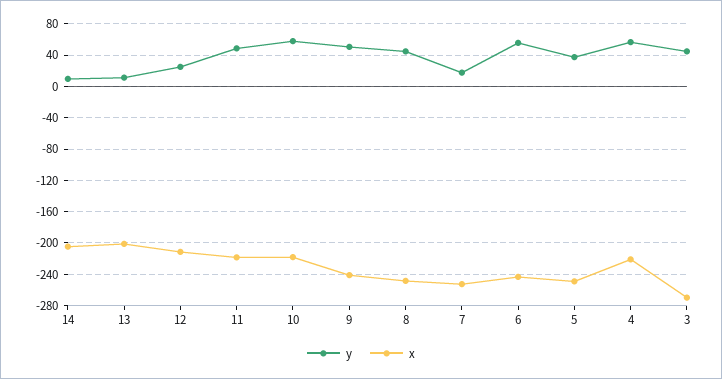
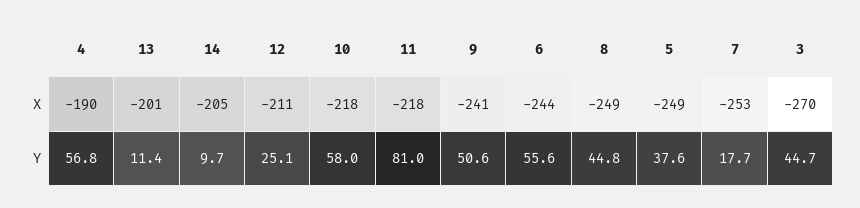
y, 11: 50 -> 81
x, 4: -220 -> -190

